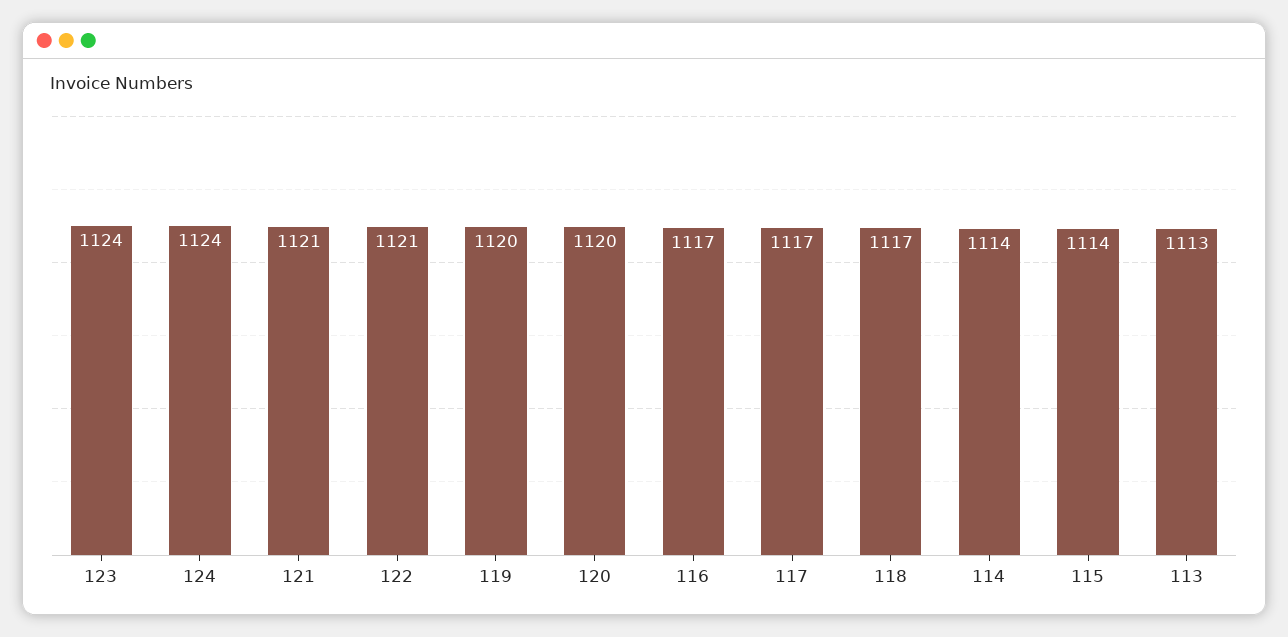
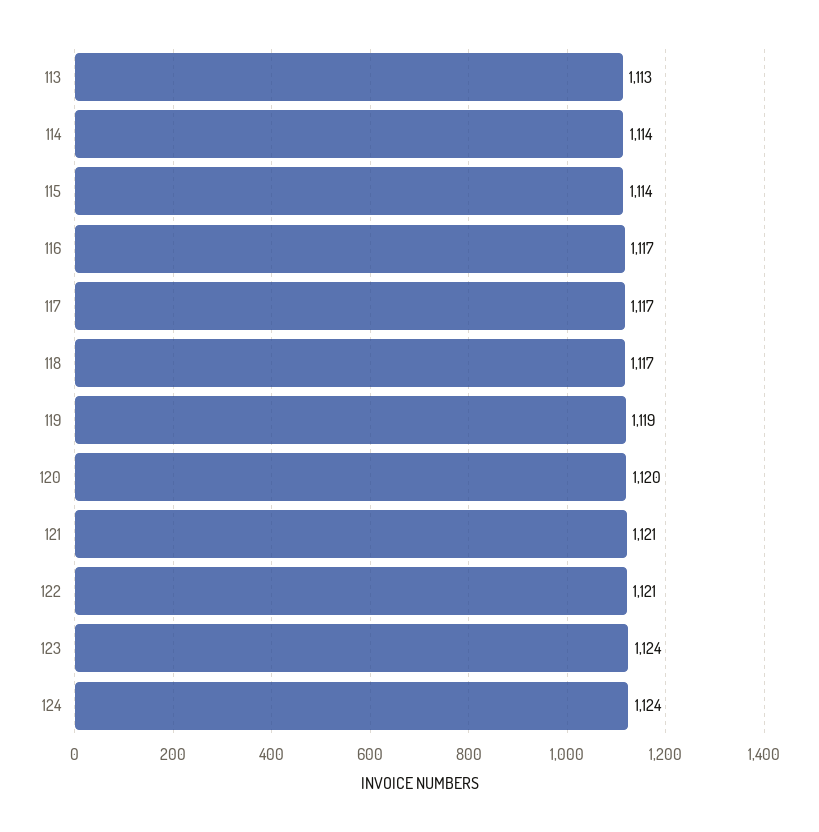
119: 1120 -> 1119

